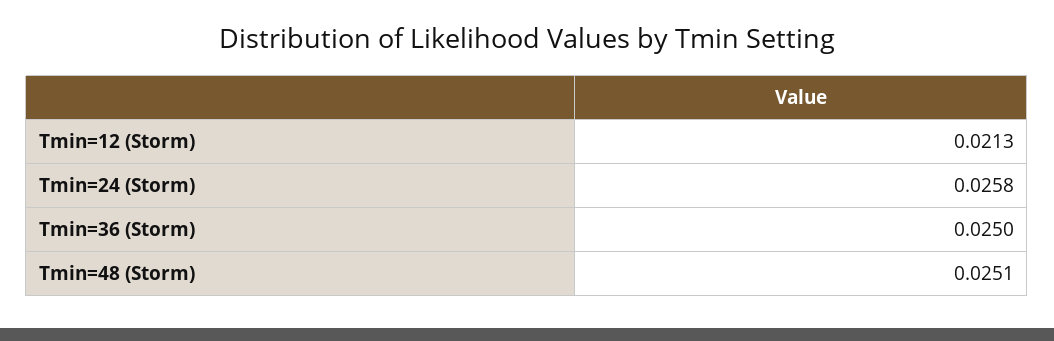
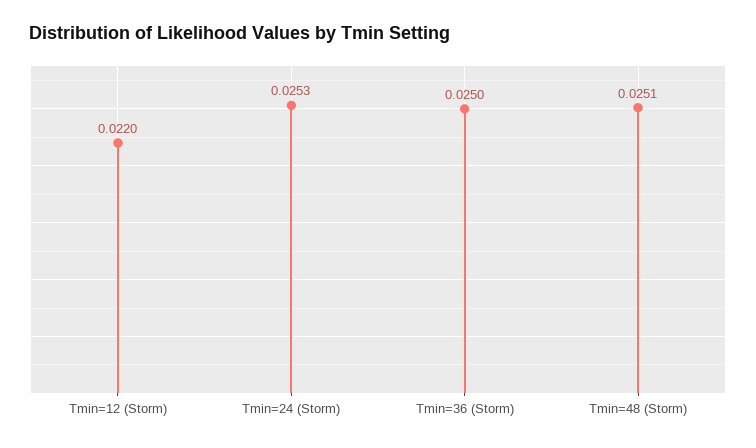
Tmin=12 (Storm): 0.0213 -> 0.022
Tmin=24 (Storm): 0.0258 -> 0.0253

